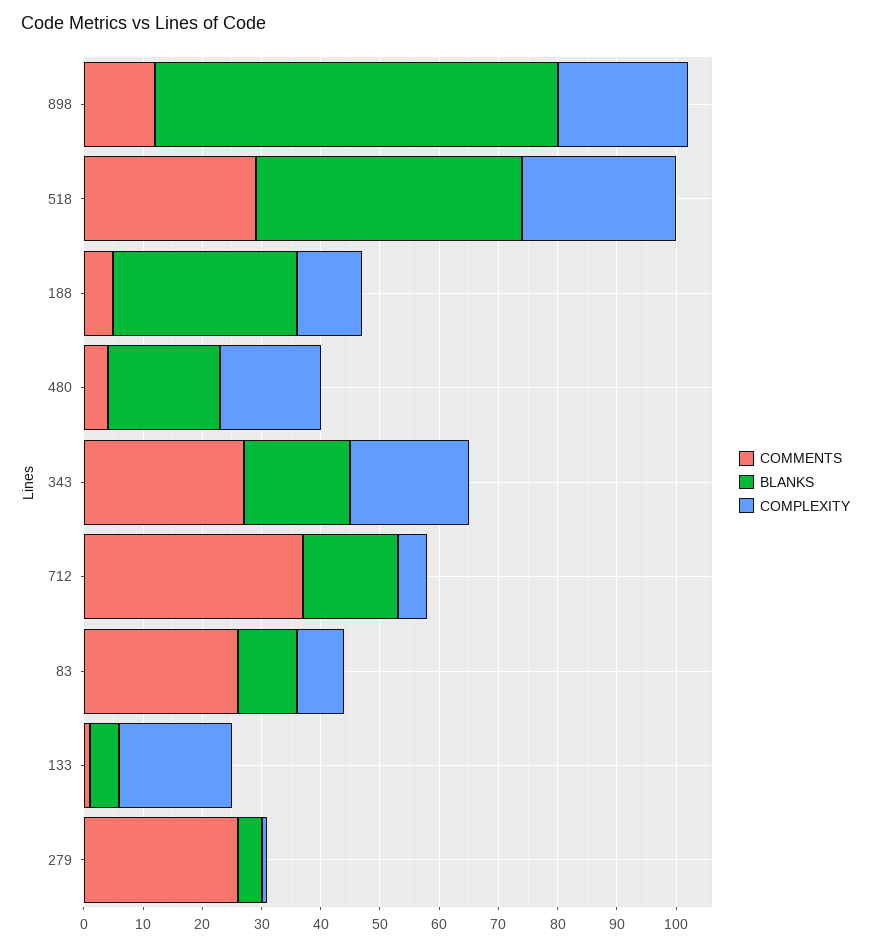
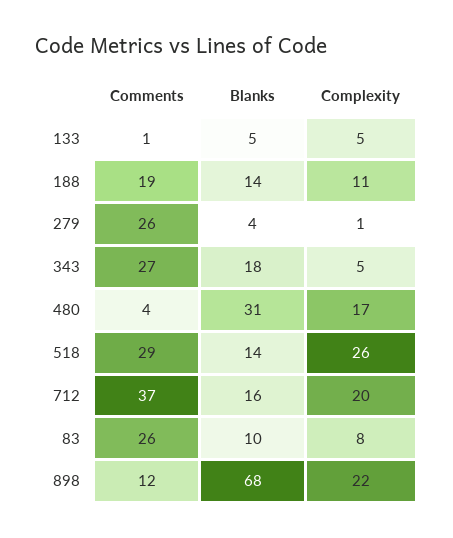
BLANKS, 518: 45 -> 14
COMMENTS, 188: 5 -> 19
BLANKS, 188: 30 -> 14
BLANKS, 480: 20 -> 31
COMPLEXITY, 343: 20 -> 5
COMPLEXITY, 712: 5 -> 20
COMPLEXITY, 133: 20 -> 5

